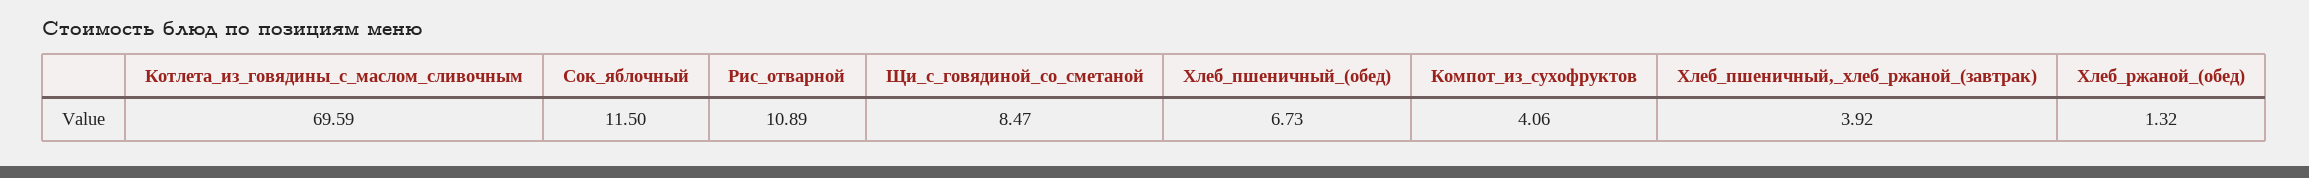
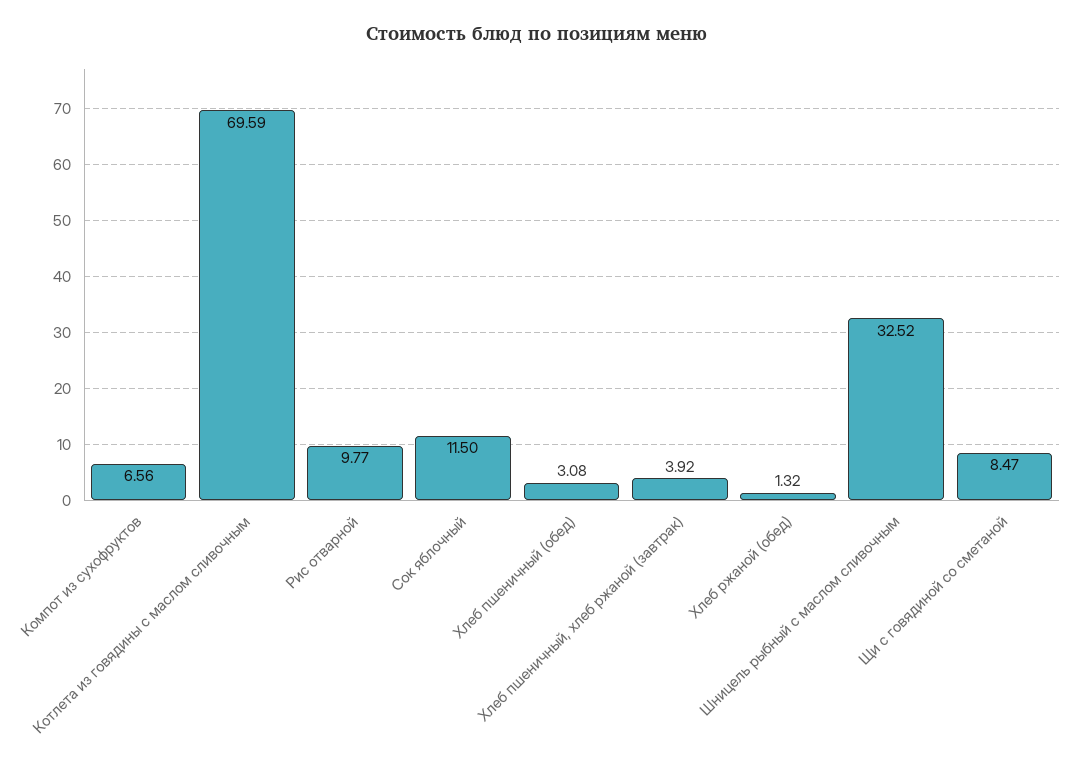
Рис_отварной: 10.89 -> 9.77
Хлеб_пшеничный_(обед): 6.73 -> 3.08
Компот_из_сухофруктов: 4.06 -> 6.56
Шницель рыбный с маслом сливочным: none -> 32.52

